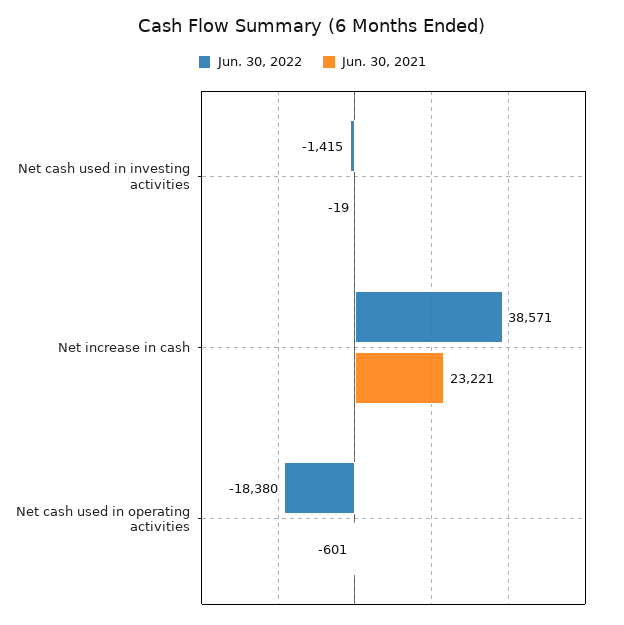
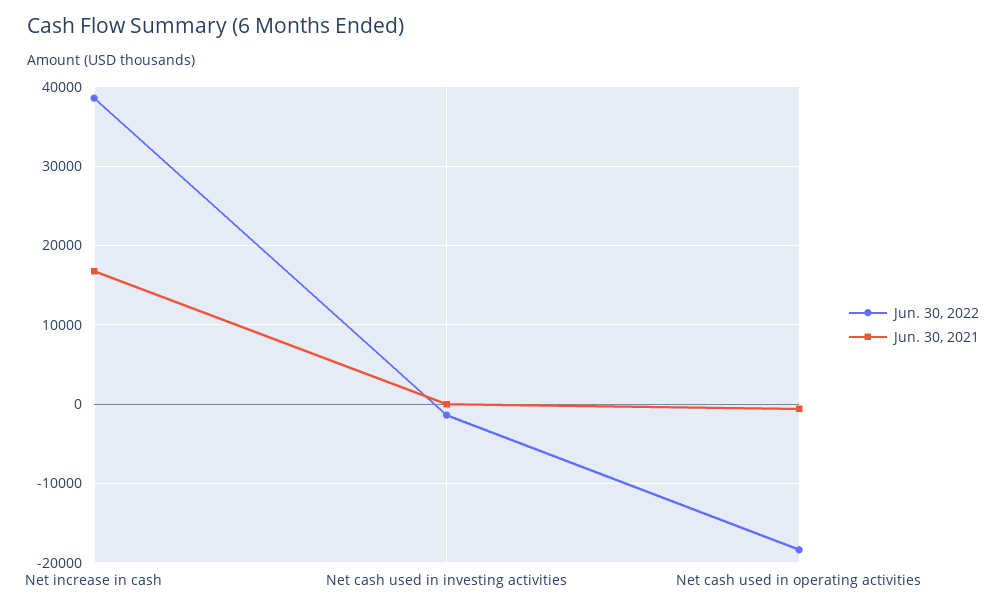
Jun. 30, 2021, Net increase in cash: 23221 -> 17000

